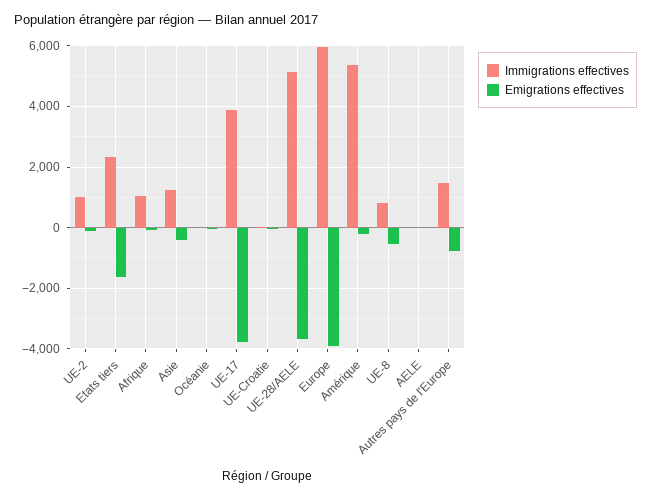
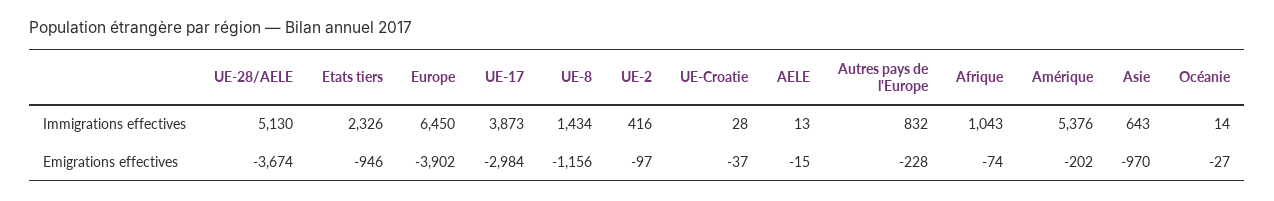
Immigrations effectives, UE-2: 1000 -> 416
Emigrations effectives, Etats tiers: -1600 -> -946
Immigrations effectives, Asie: 1200 -> 643
Emigrations effectives, Asie: -400 -> -970
Emigrations effectives, UE-17: -3800 -> -2984
Immigrations effectives, Europe: 6000 -> 6450
Immigrations effectives, UE-8: 800 -> 1434
Emigrations effectives, UE-8: -600 -> -1156
Immigrations effectives, Autres pays de l'Europe: 1400 -> 832
Emigrations effectives, Autres pays de l'Europe: -800 -> -228

